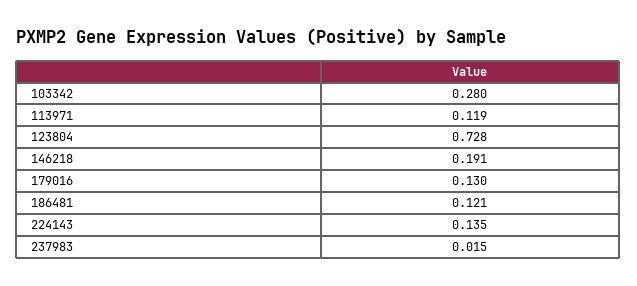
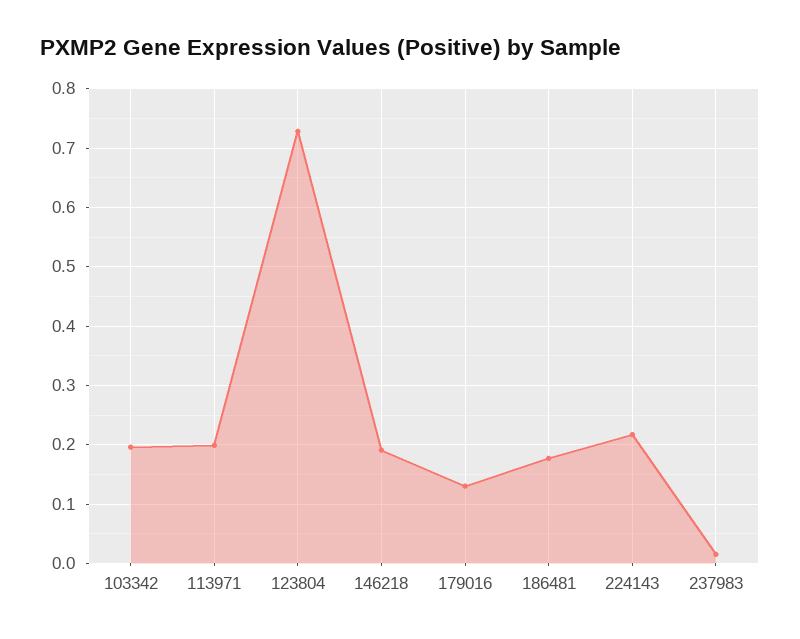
103342: 0.28 -> 0.2
113971: 0.119 -> 0.2
186481: 0.121 -> 0.18
224143: 0.135 -> 0.22

